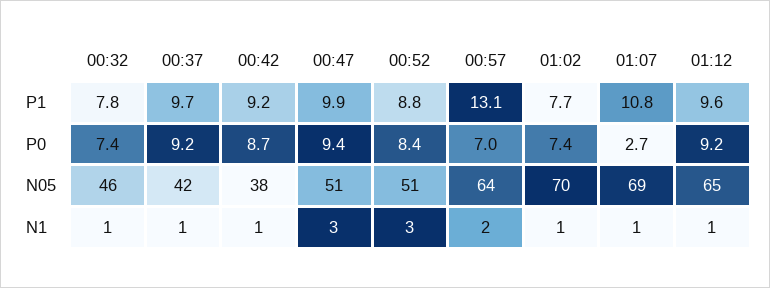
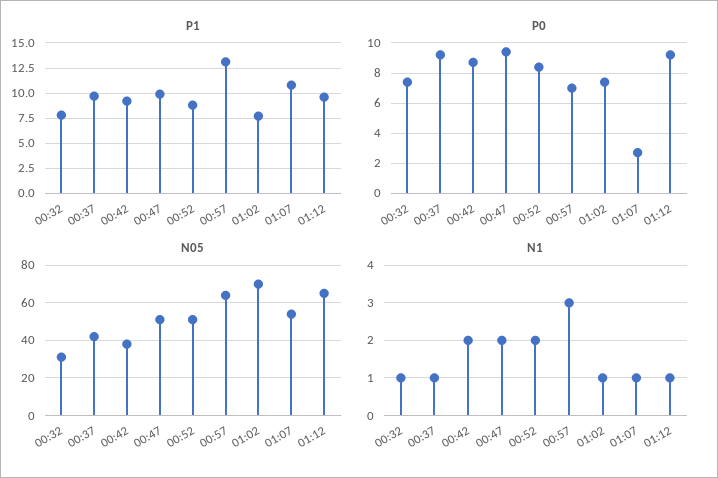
N05, 00:32: 46 -> 30
N05, 01:07: 69 -> 55
N1, 00:42: 1 -> 2
N1, 00:47: 3 -> 2
N1, 00:52: 3 -> 2
N1, 00:57: 2 -> 3

